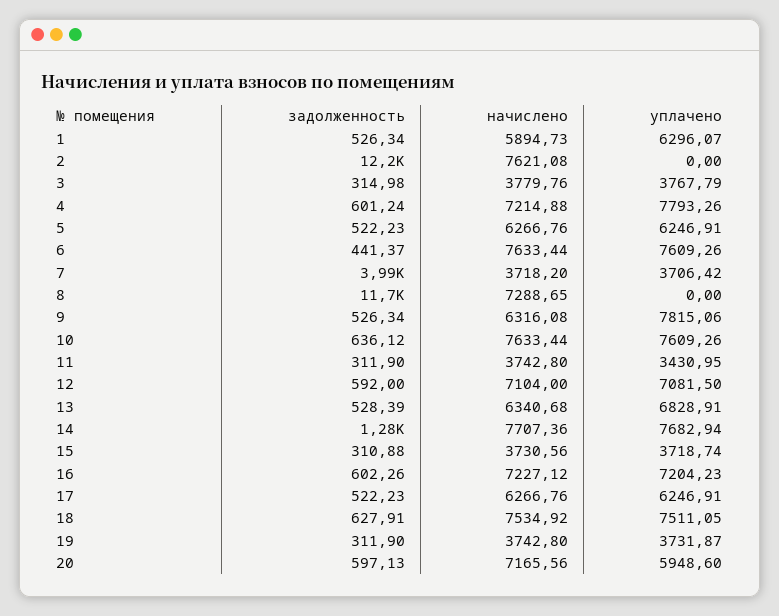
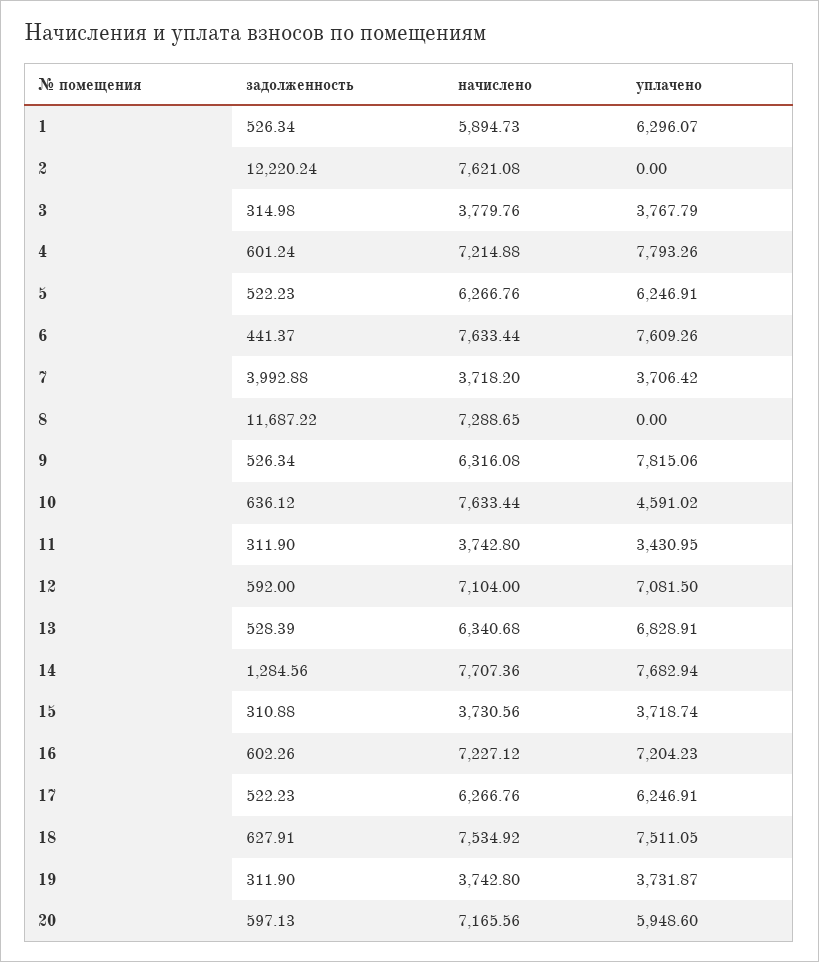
уплачено, 10: 7609.26 -> 4591.02

